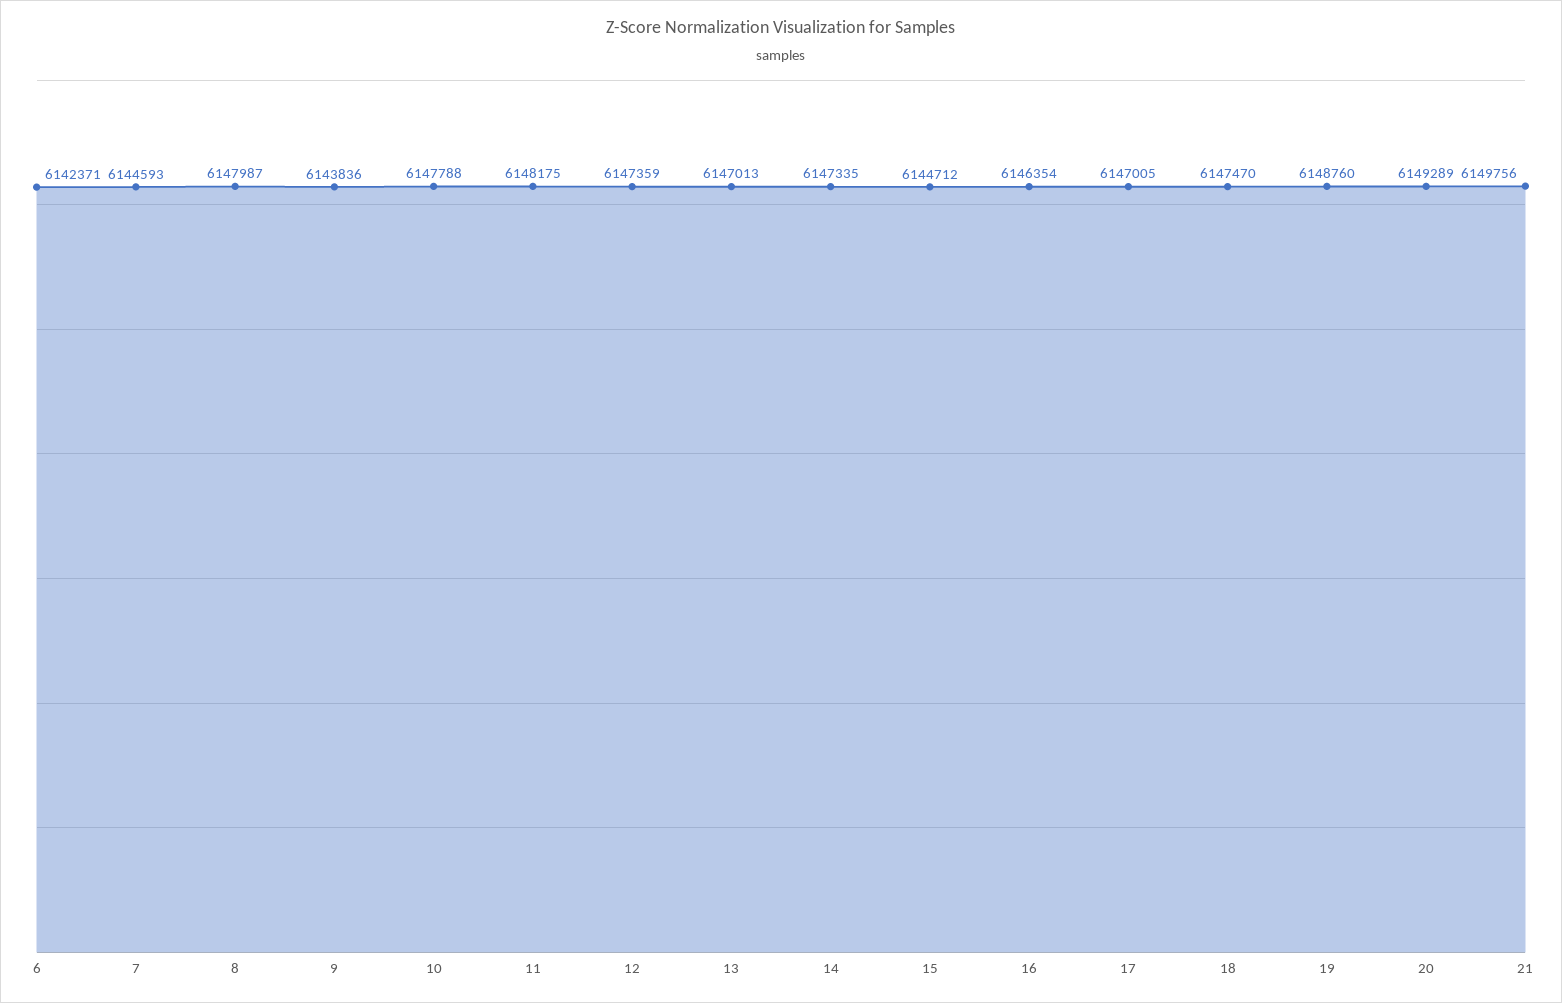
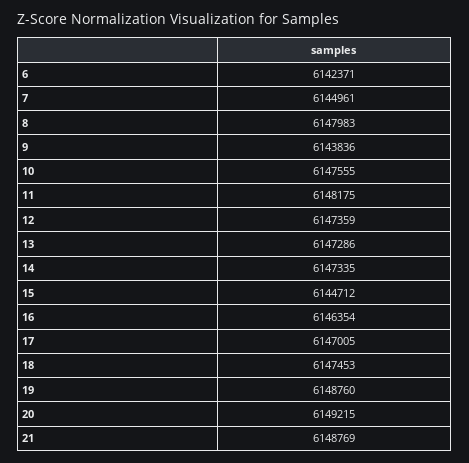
7: 6144593 -> 6144961
8: 6147987 -> 6147983
10: 6147788 -> 6147555
13: 6147013 -> 6147286
18: 6147470 -> 6147453
20: 6149289 -> 6149215
21: 6149756 -> 6148769

